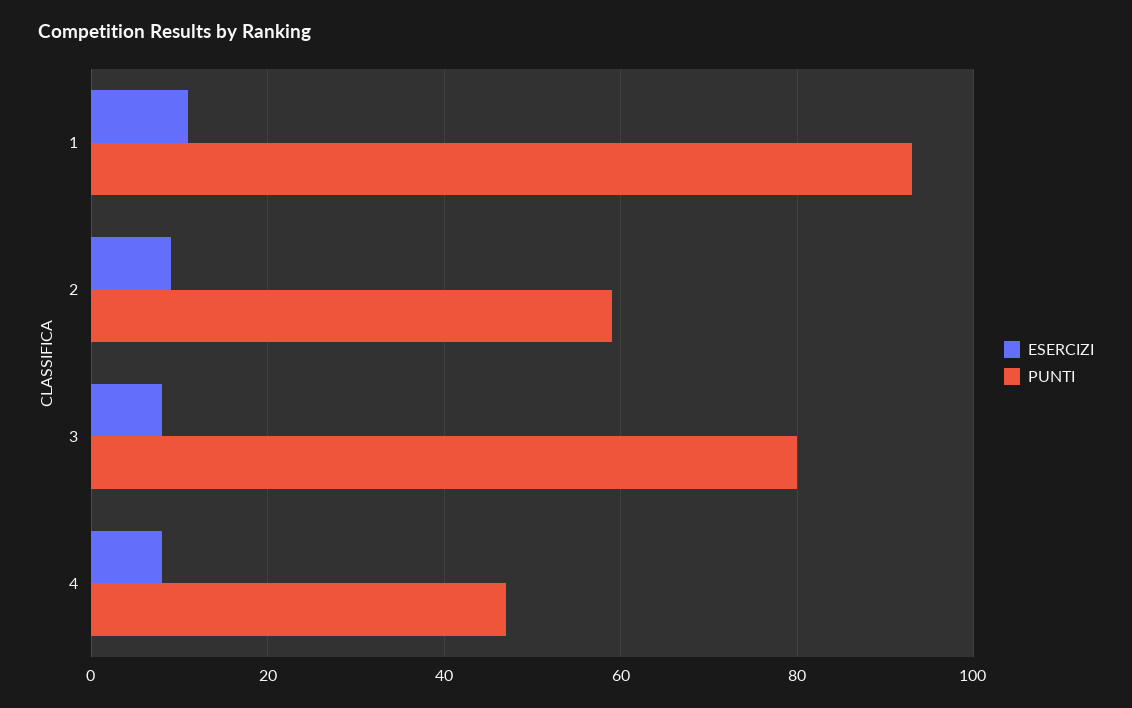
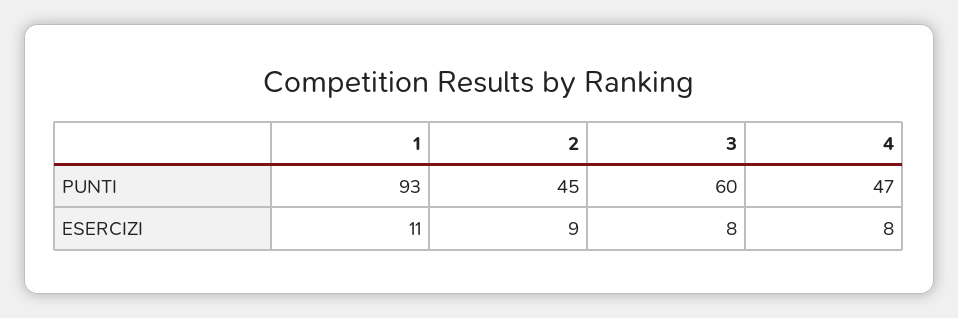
PUNTI, 2: 60 -> 45
PUNTI, 3: 80 -> 60

